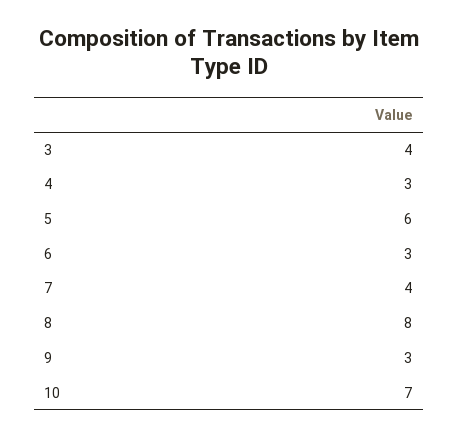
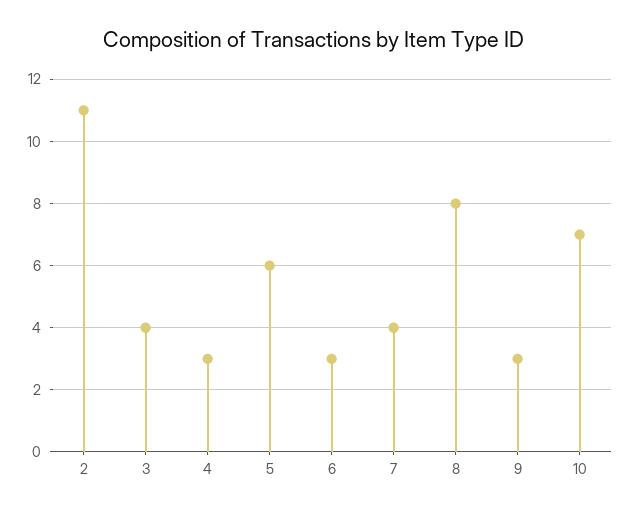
2: none -> 11

